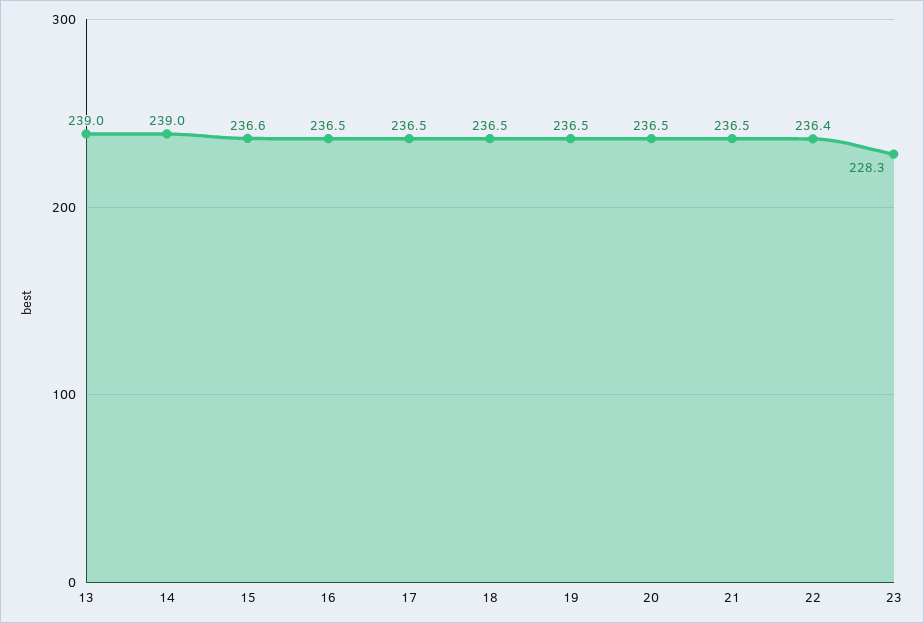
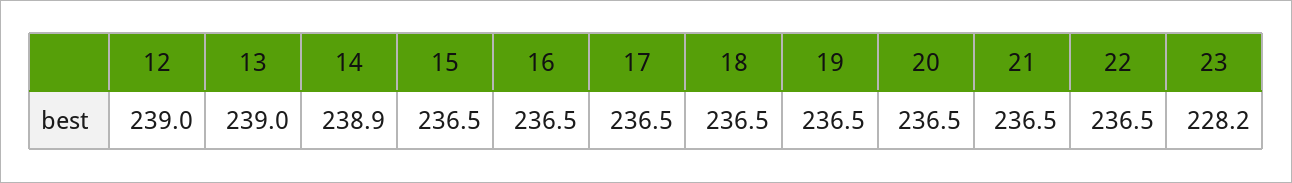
14: 239 -> 238.9
15: 236.6 -> 236.5
22: 236.4 -> 236.5
23: 228.3 -> 228.2
12: none -> 239

